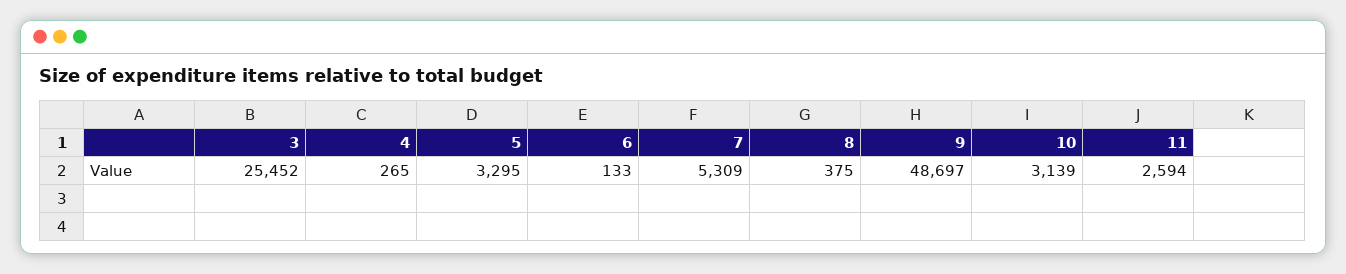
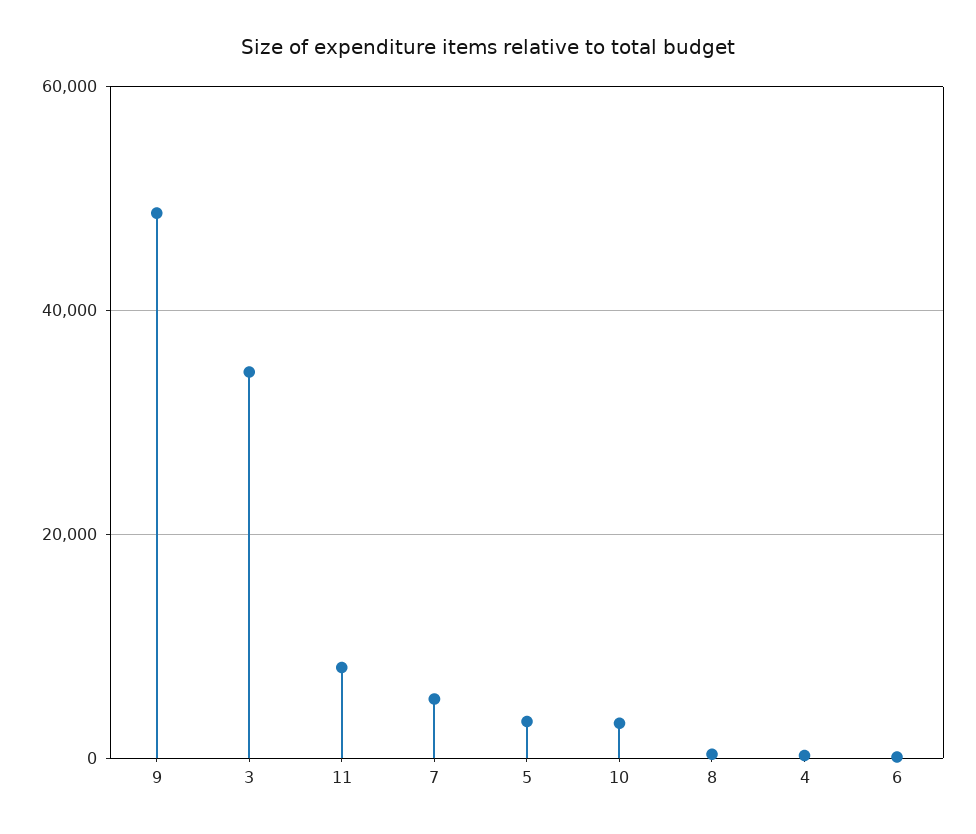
3: 25452 -> 34000
11: 2594 -> 8000

